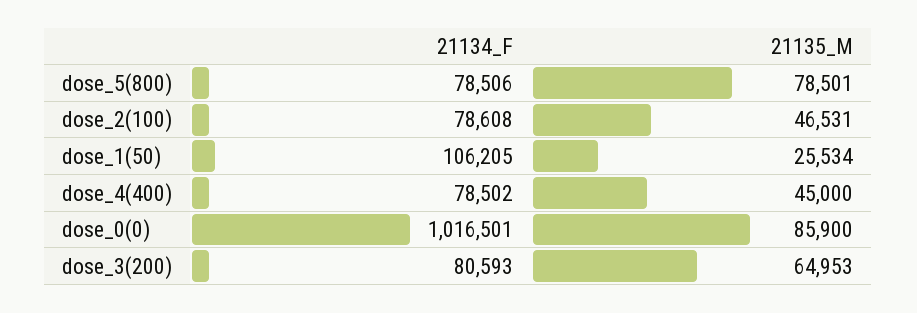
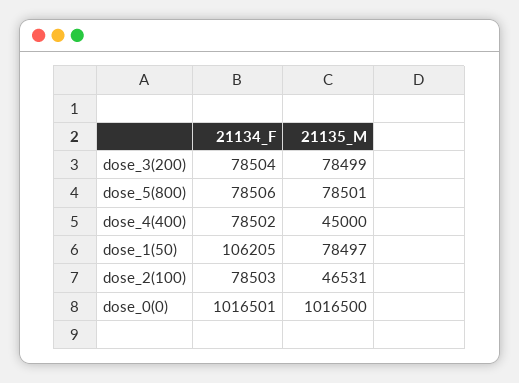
21134_F, dose_2(100): 78608 -> 78503
21135_M, dose_1(50): 25534 -> 78497
21135_M, dose_0(0): 85900 -> 1016500
21134_F, dose_3(200): 80593 -> 78504
21135_M, dose_3(200): 64953 -> 78499

